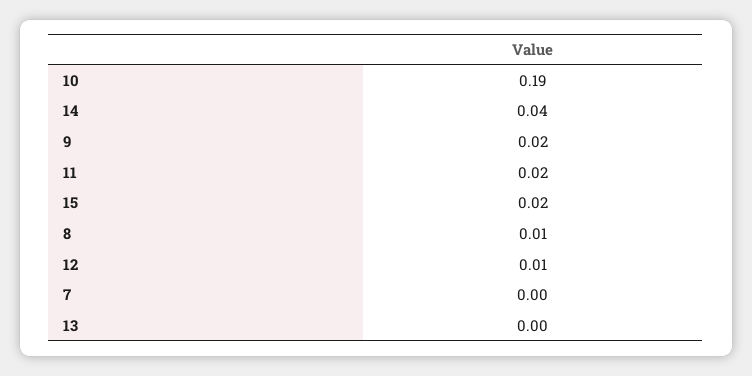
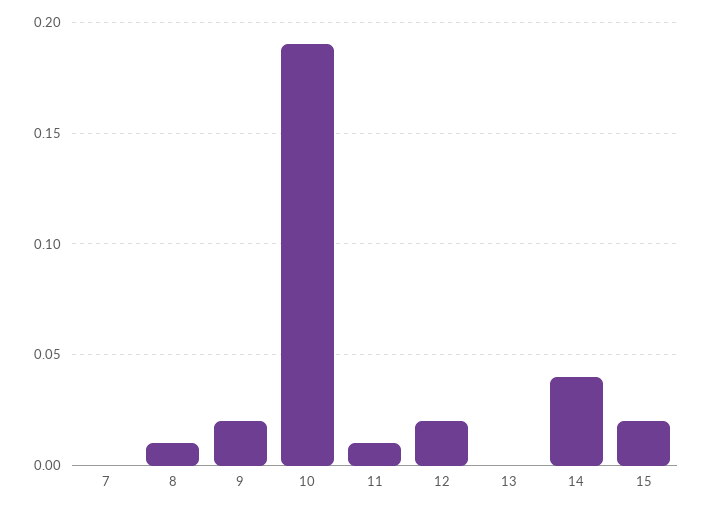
11: 0.02 -> 0.01
12: 0.01 -> 0.02

